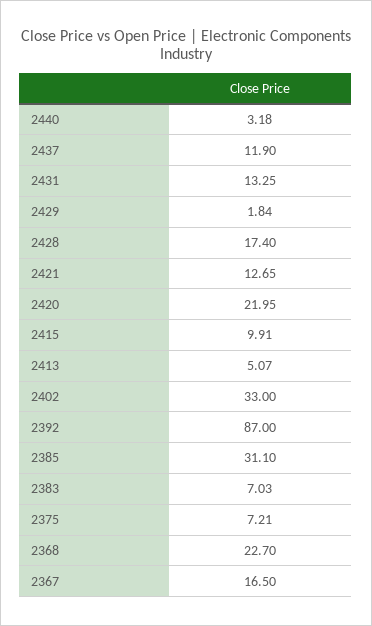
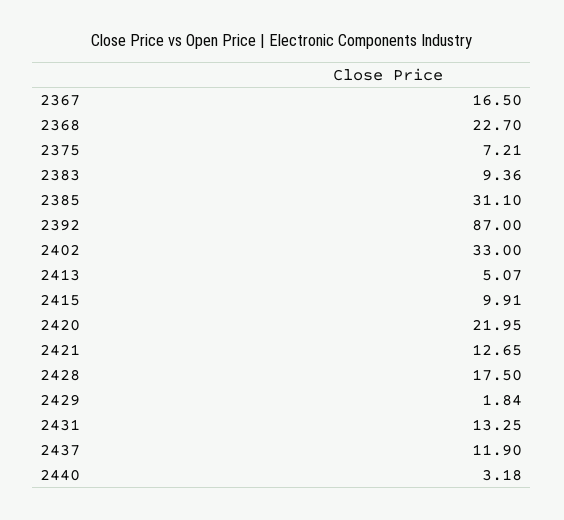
2428: 17.4 -> 17.5
2383: 7.03 -> 9.36

